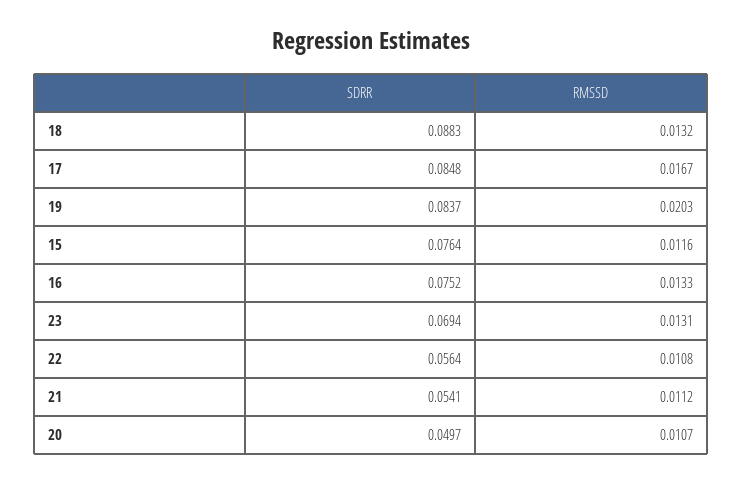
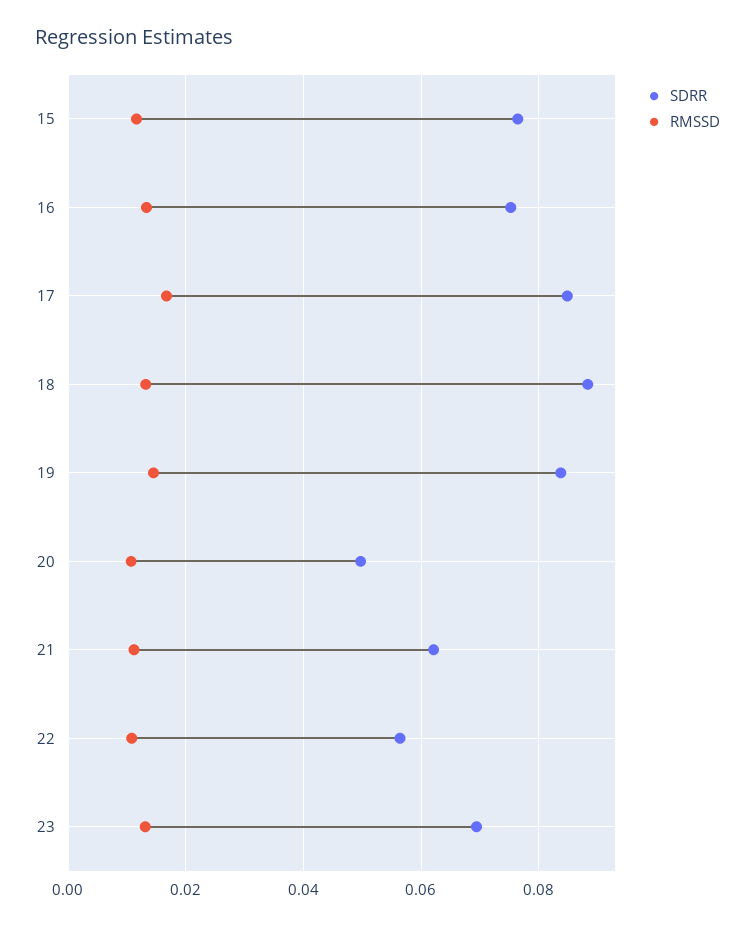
RMSSD, 19: 0.0203 -> 0.014
SDRR, 21: 0.0541 -> 0.062

